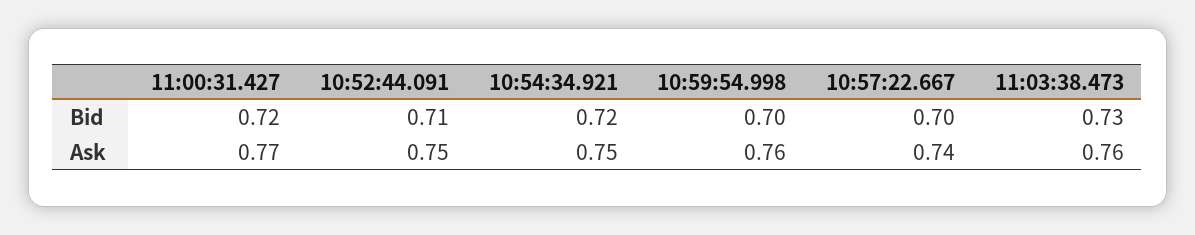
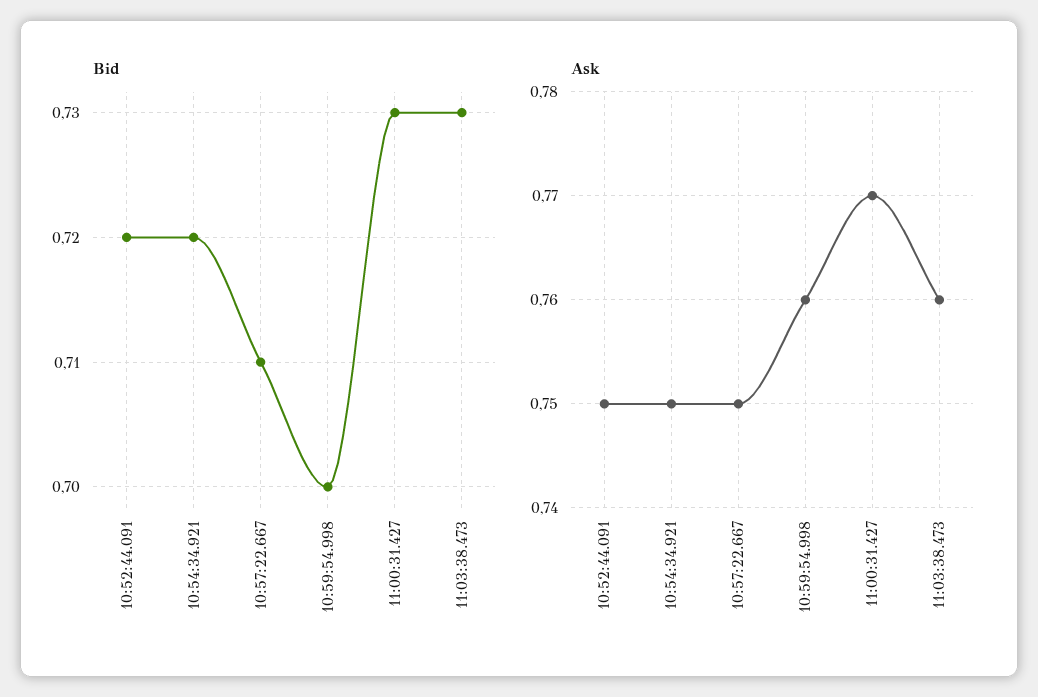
Bid, 11:00:31.427: 0.72 -> 0.73
Bid, 10:52:44.091: 0.71 -> 0.72
Bid, 10:57:22.667: 0.7 -> 0.71
Ask, 10:57:22.667: 0.74 -> 0.75

